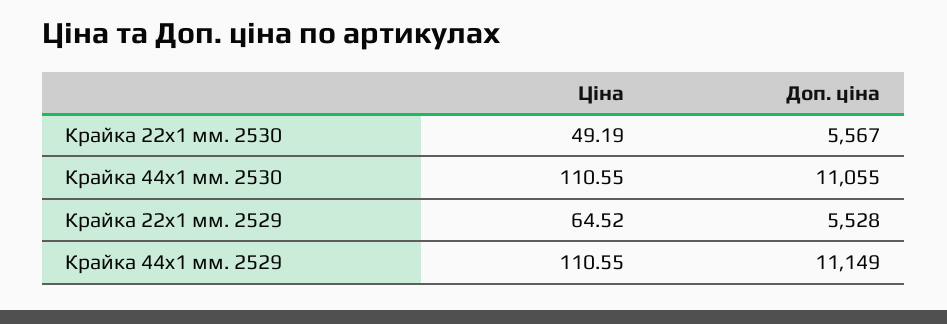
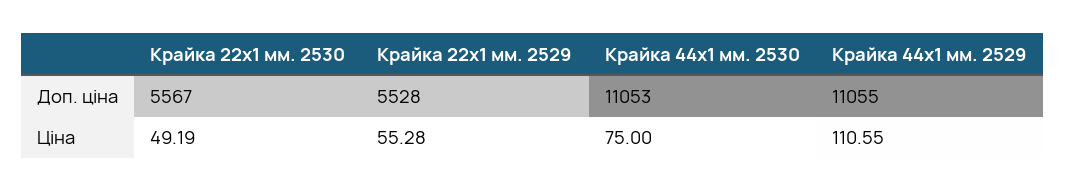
Ціна, Крайка 44x1 мм. 2530: 110.55 -> 75
Доп. ціна, Крайка 44x1 мм. 2530: 11055 -> 11053
Ціна, Крайка 22x1 мм. 2529: 64.52 -> 55.28
Доп. ціна, Крайка 44x1 мм. 2529: 11149 -> 11055

